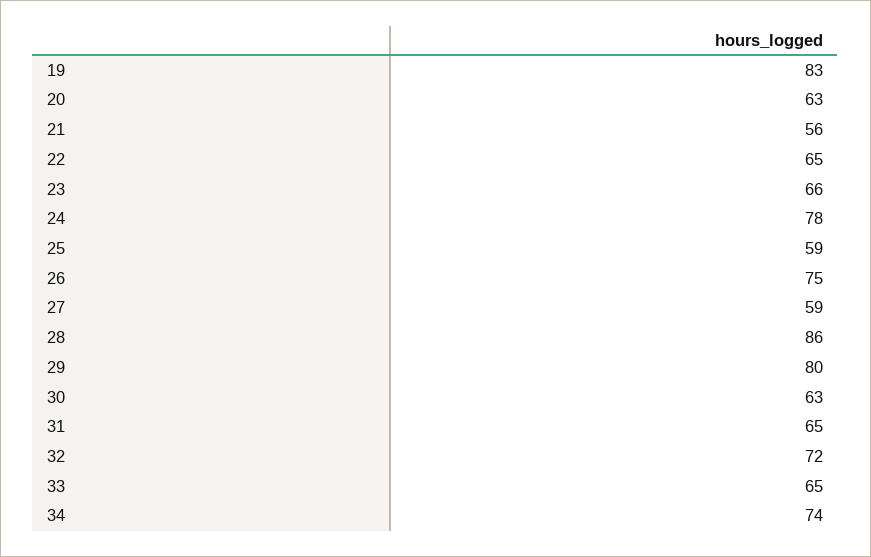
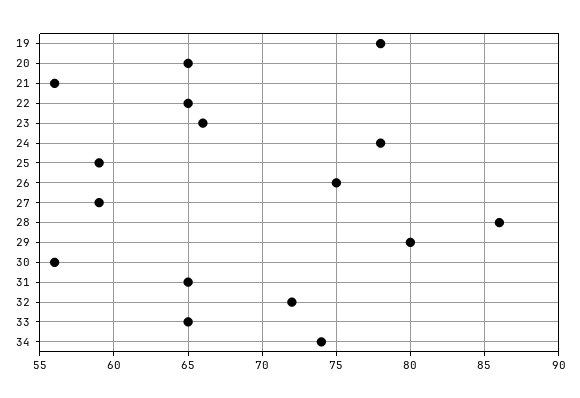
19: 83 -> 78
20: 63 -> 65
30: 63 -> 56

